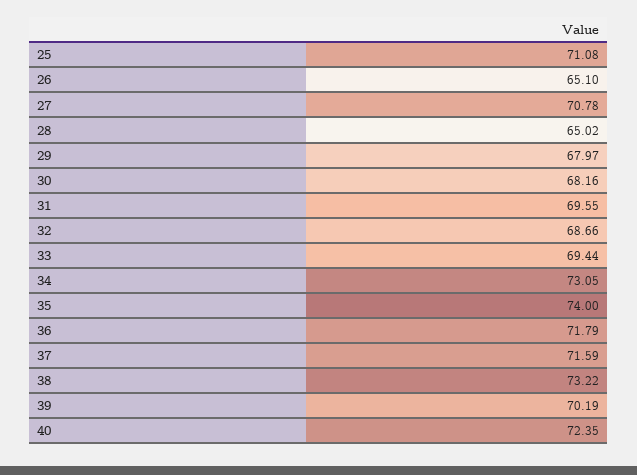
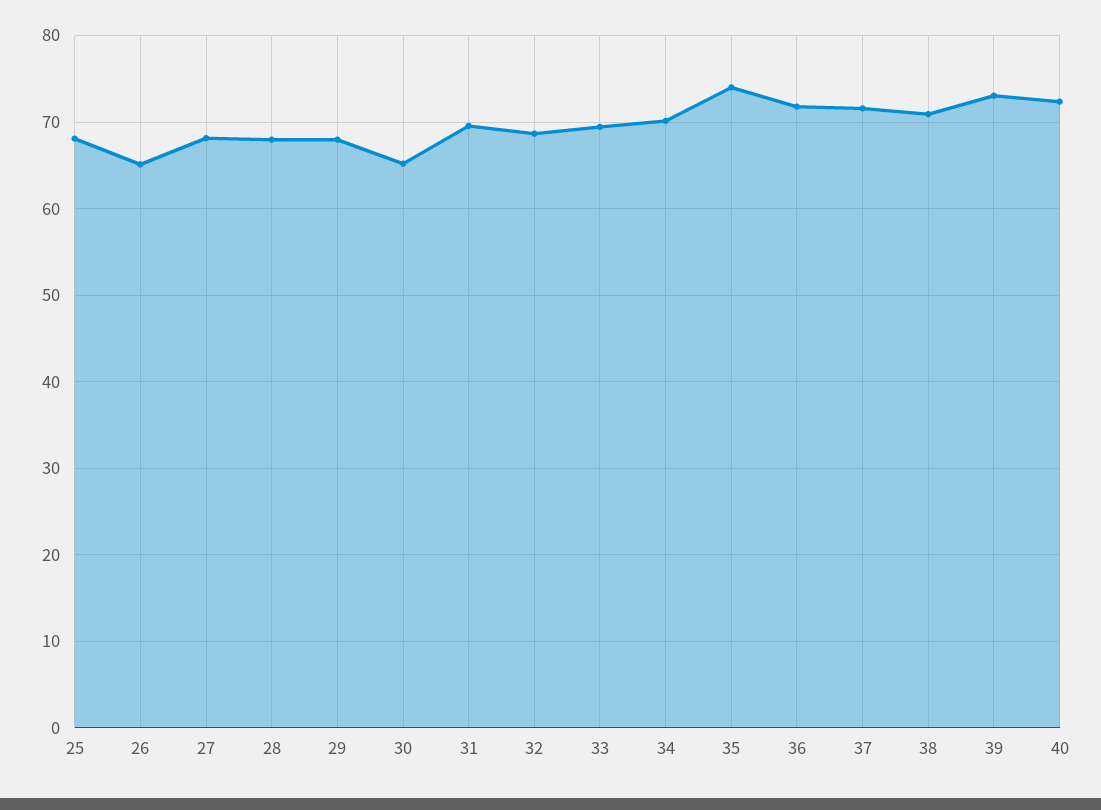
25: 71.08 -> 68
27: 70.78 -> 68
28: 65.02 -> 68
30: 68.16 -> 65
34: 73.05 -> 70
38: 73.22 -> 71
39: 70.19 -> 73

